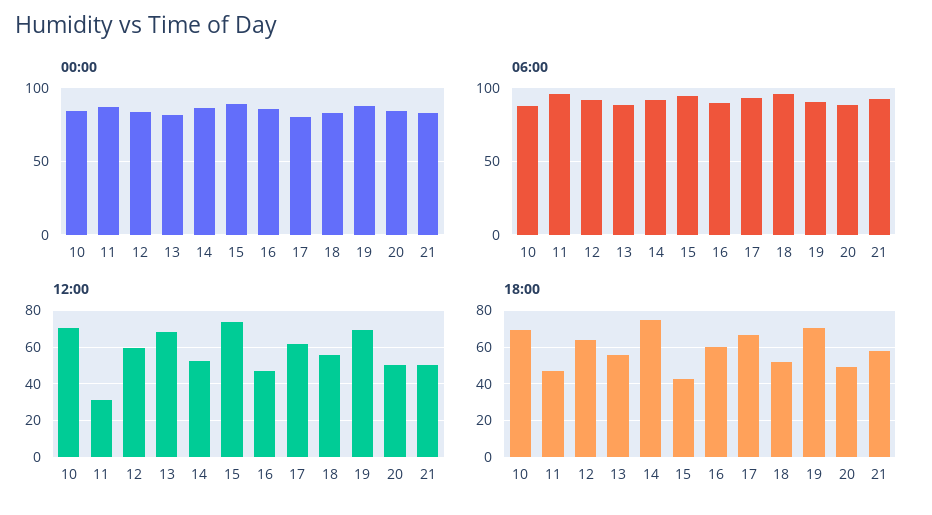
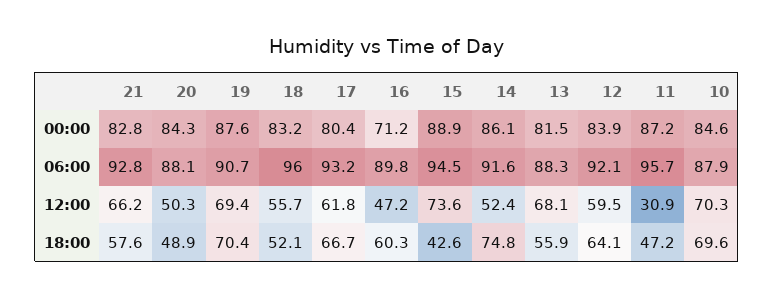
00:00, 16: 85 -> 71.2
12:00, 21: 50 -> 66.2

